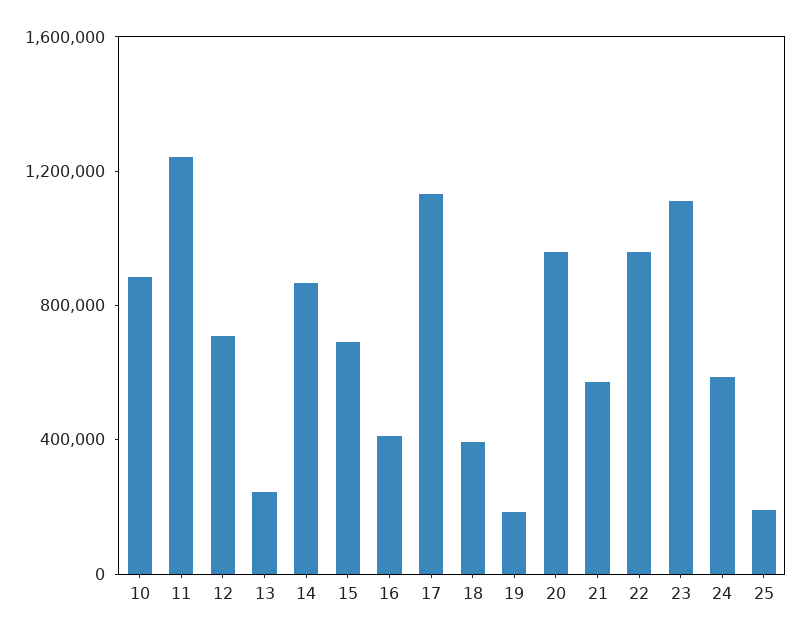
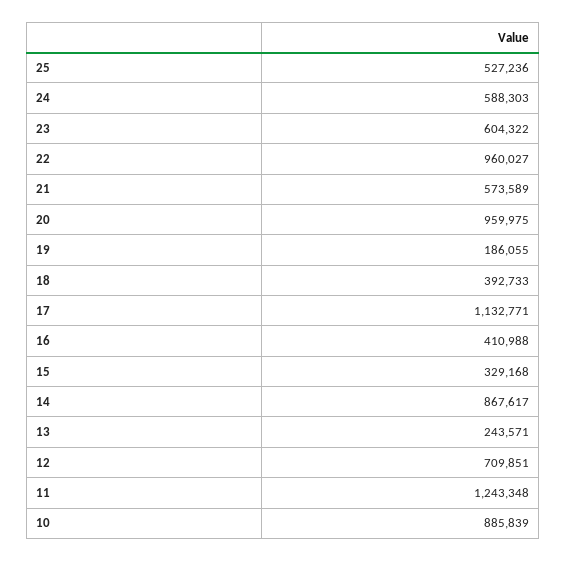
15: 700000 -> 329168
23: 1100000 -> 604322
25: 200000 -> 527236

